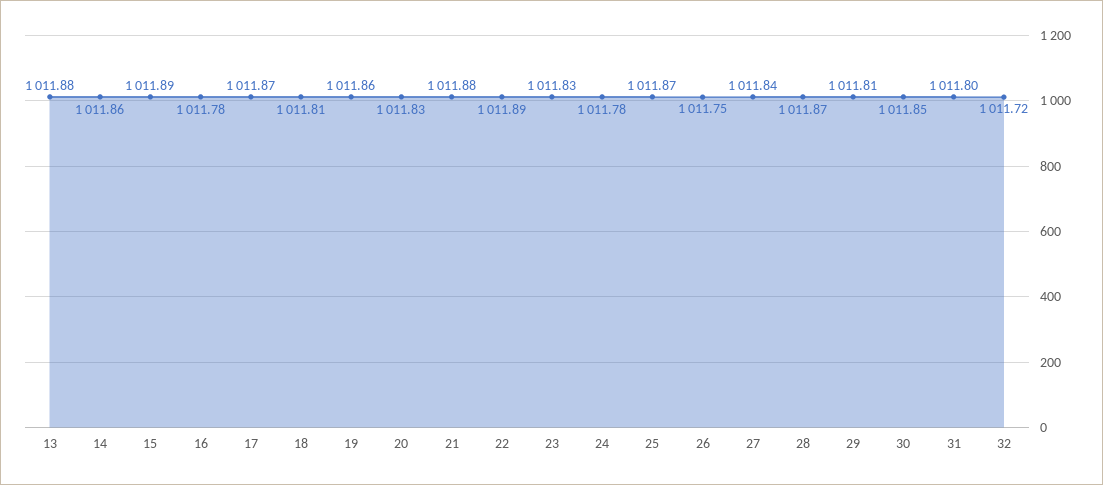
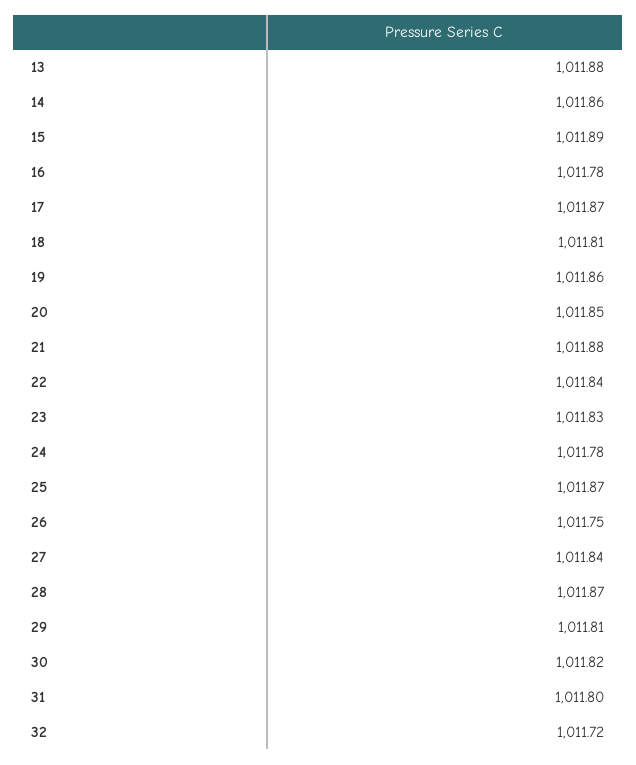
20: 1011.83 -> 1011.85
22: 1011.89 -> 1011.84
30: 1011.85 -> 1011.82

